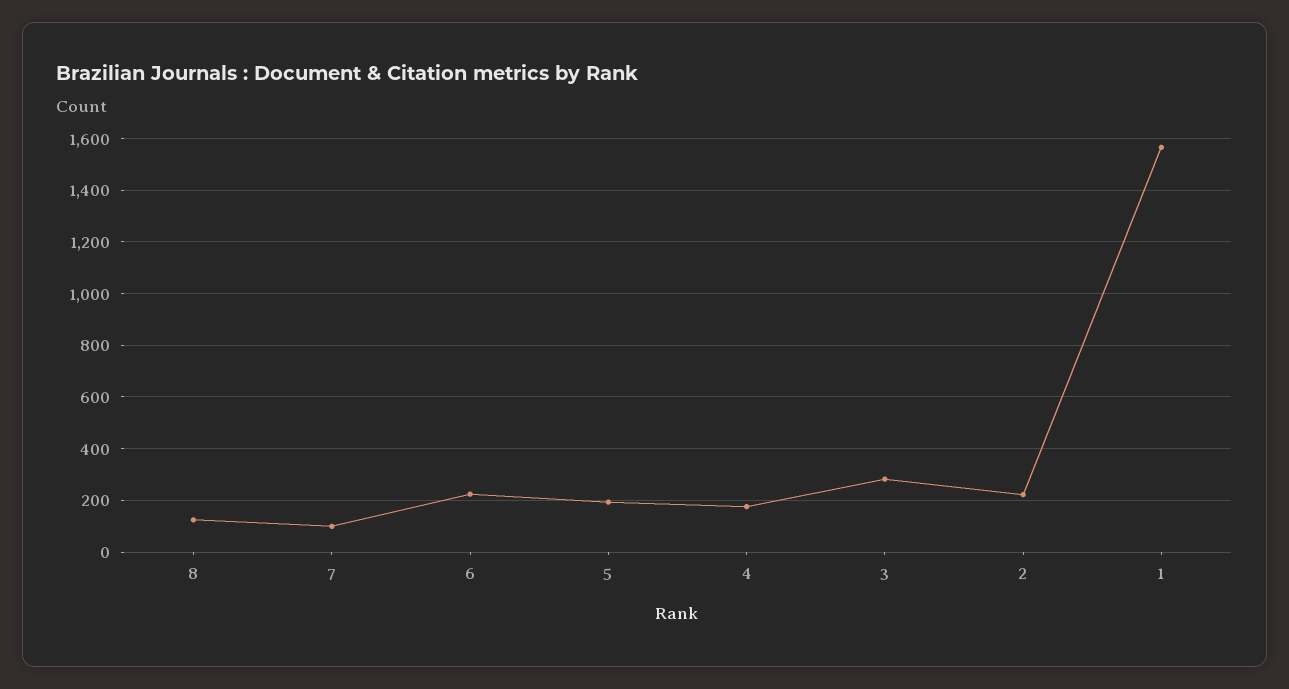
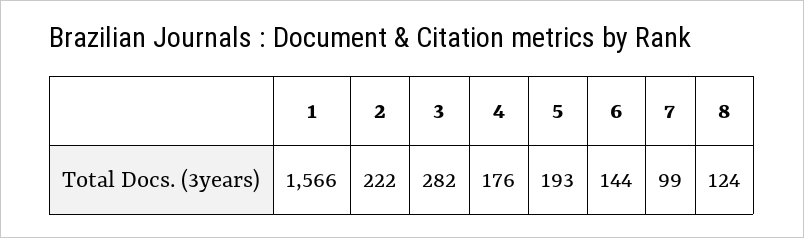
6: 225 -> 144

